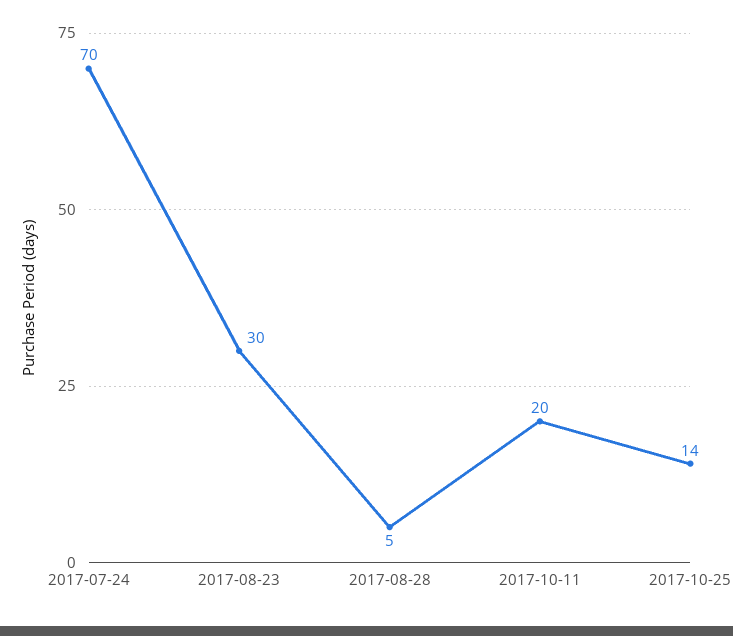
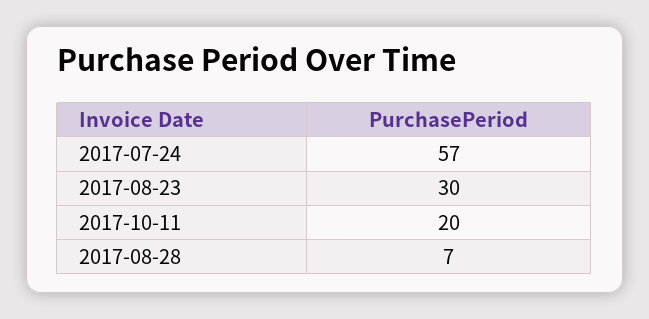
2017-07-24: 70 -> 57
2017-08-28: 5 -> 7
2017-10-25: 14 -> none

